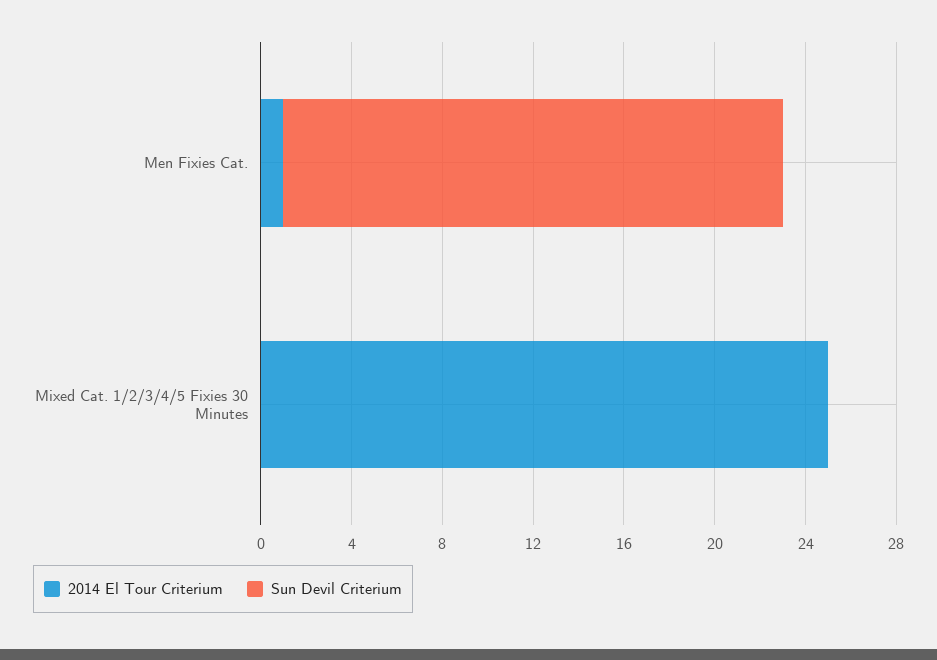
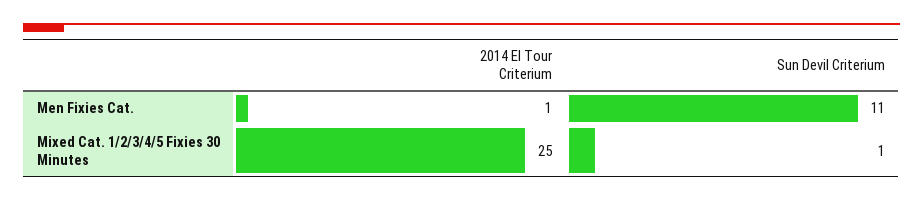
Sun Devil Criterium, Men Fixies Cat.: 22 -> 11
Sun Devil Criterium, Mixed Cat. 1/2/3/4/5 Fixies 30 Minutes: 0 -> 1

